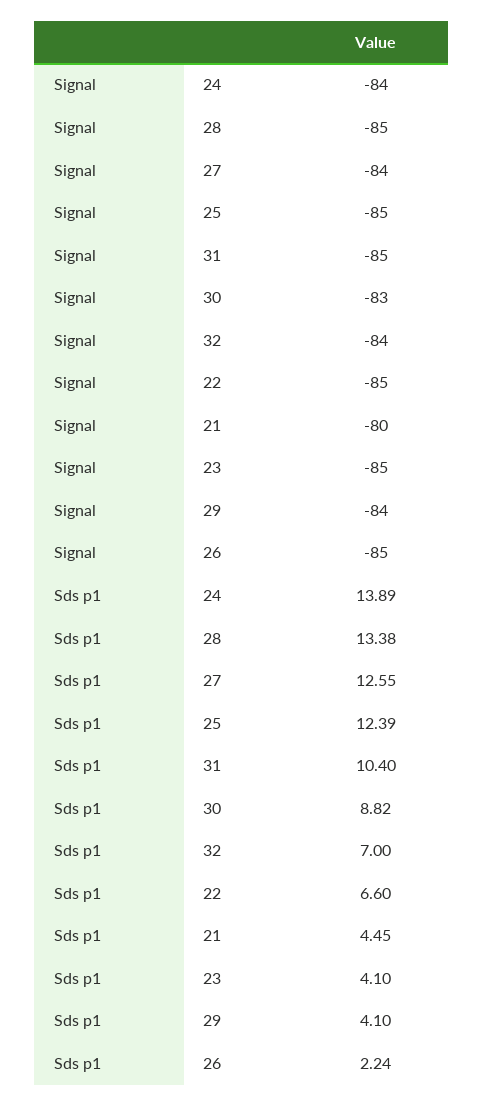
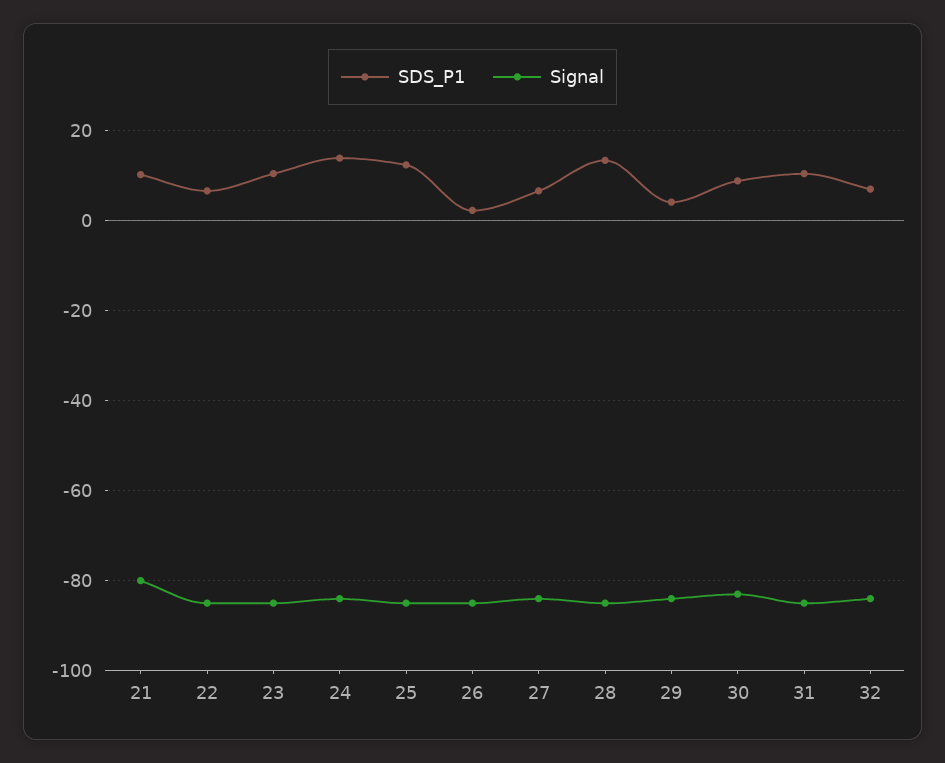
Sds p1, 27: 12.55 -> 6
Sds p1, 21: 4.45 -> 10
Sds p1, 23: 4.1 -> 10

